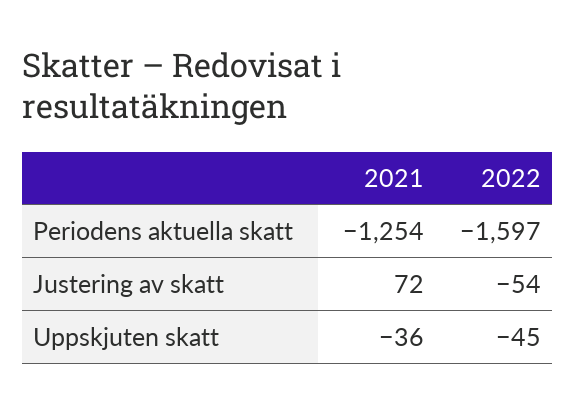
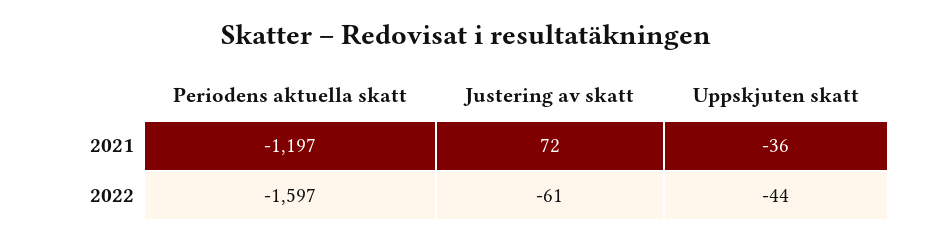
2021, Periodens aktuella skatt: -1254 -> -1197
2022, Justering av skatt: -54 -> -61
2022, Uppskjuten skatt: -45 -> -44

